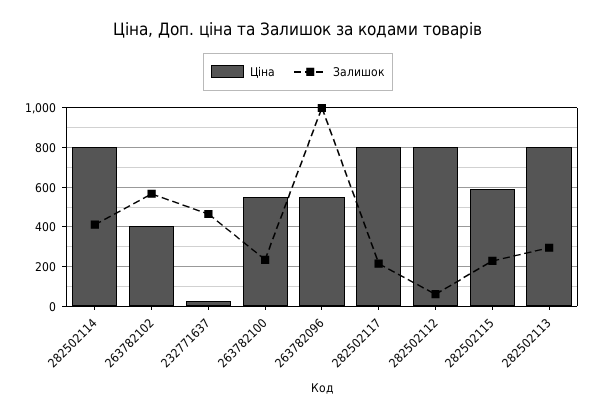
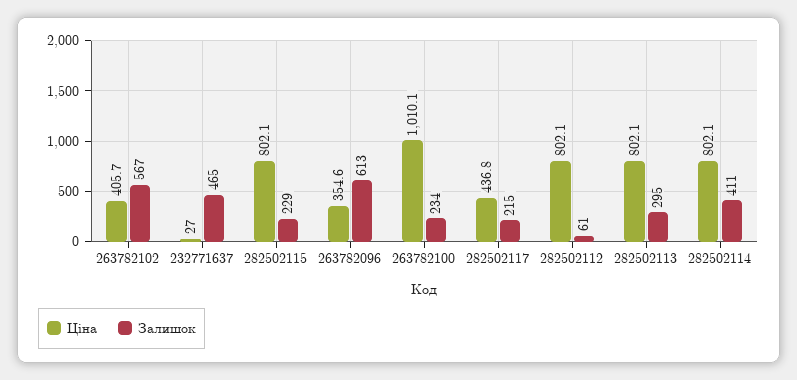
Ціна, 263782100: 550 -> 1010.1
Ціна, 263782096: 550 -> 354.6
Залишок, 263782096: 1000 -> 613
Ціна, 282502117: 800 -> 436.8
Ціна, 282502115: 600 -> 802.1

